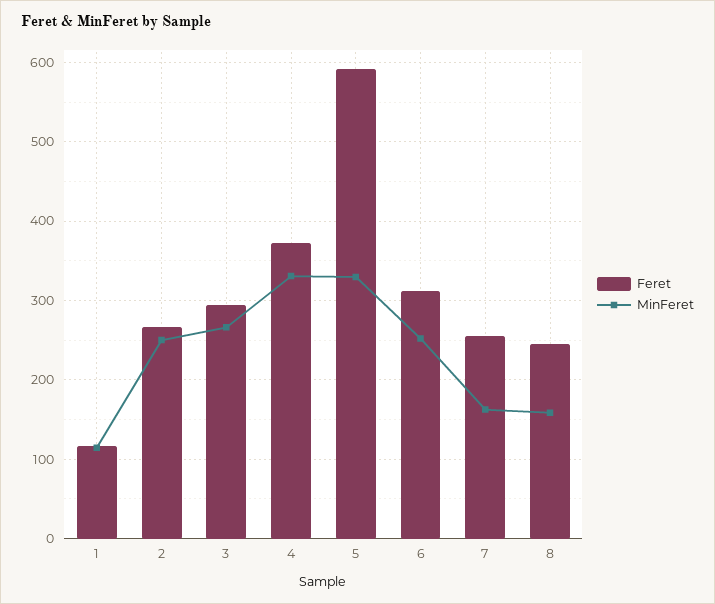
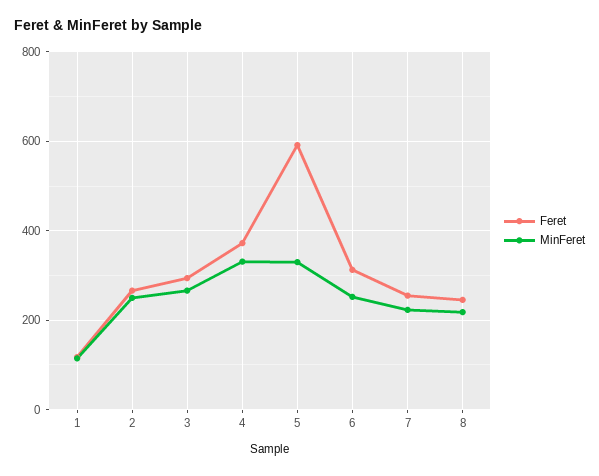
MinFeret, 7: 160 -> 220
MinFeret, 8: 160 -> 220

